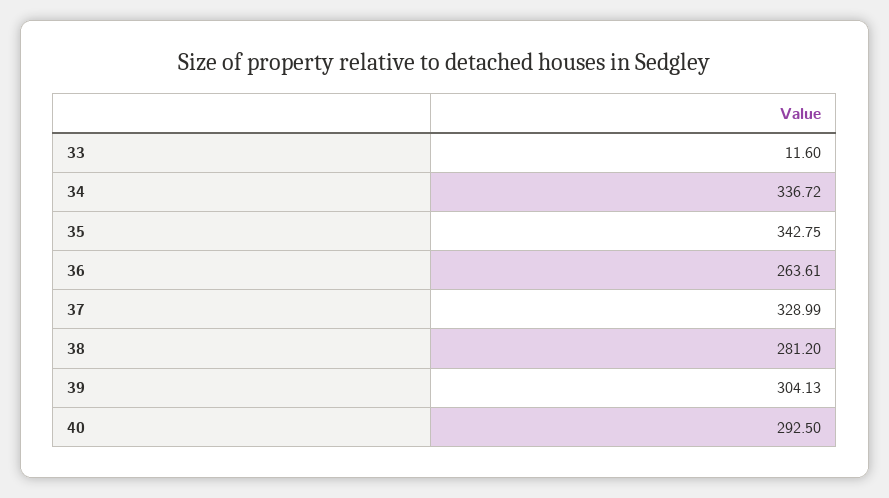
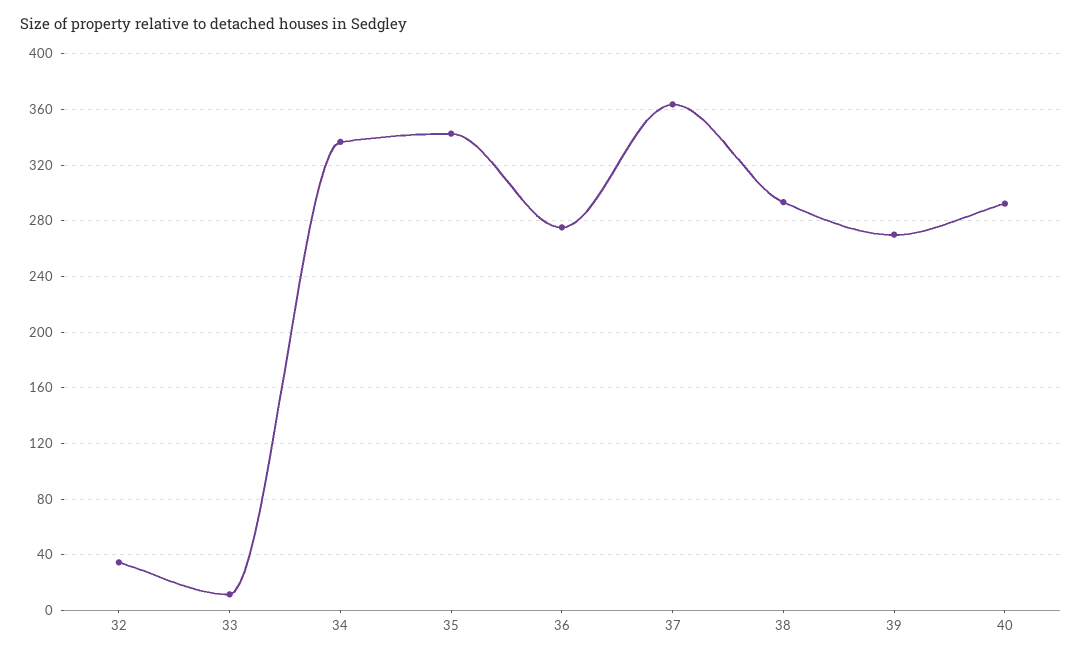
36: 263.61 -> 275
37: 328.99 -> 365
38: 281.2 -> 295
39: 304.13 -> 270
32: none -> 35

